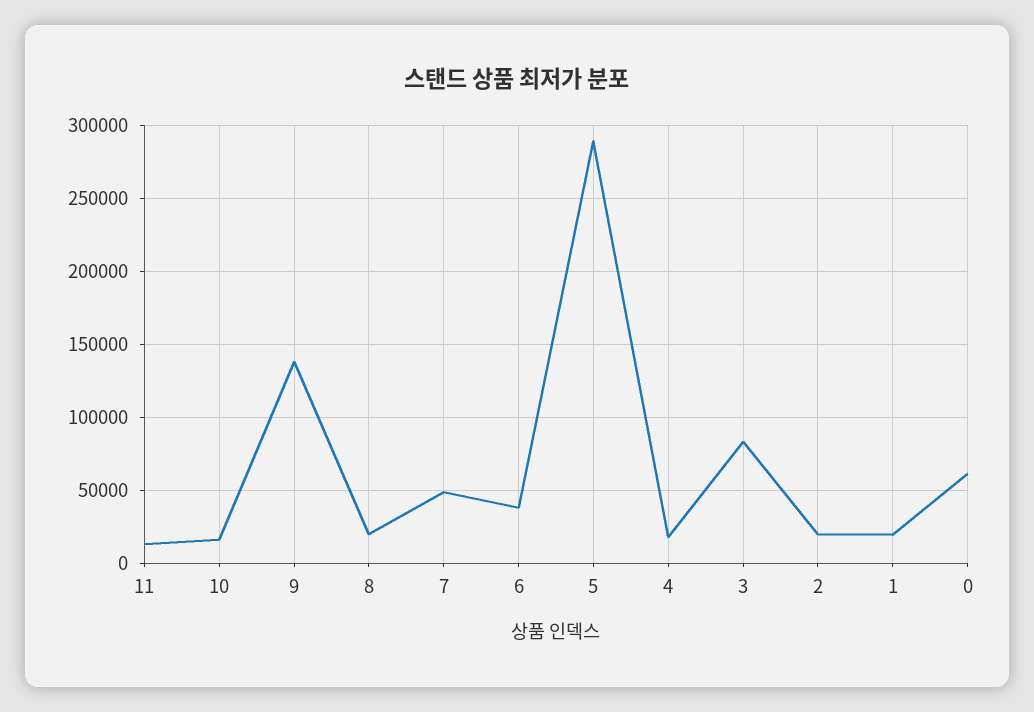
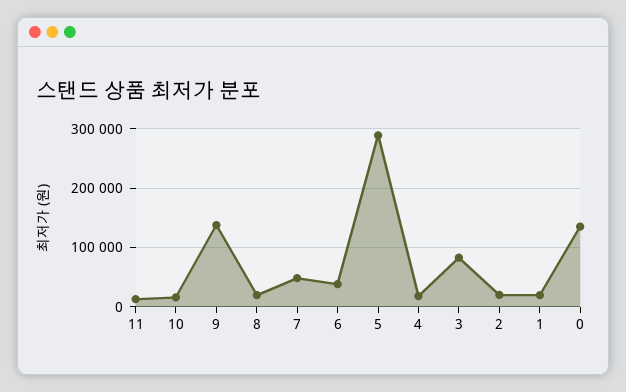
0: 60000 -> 140000

